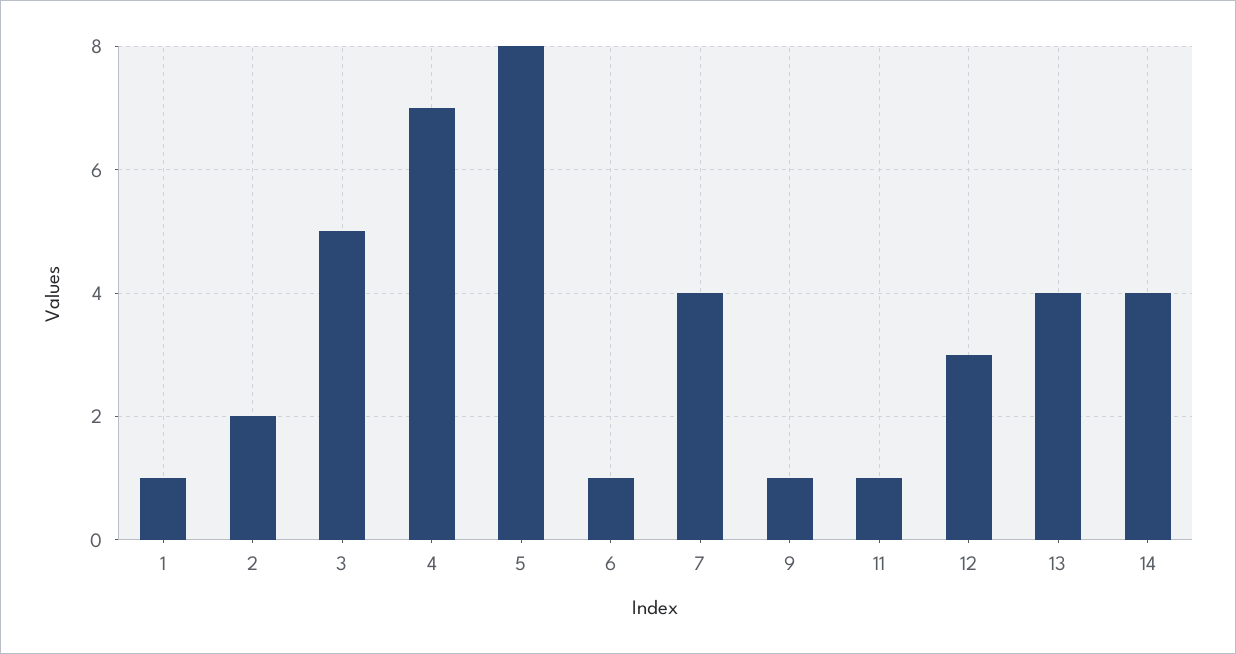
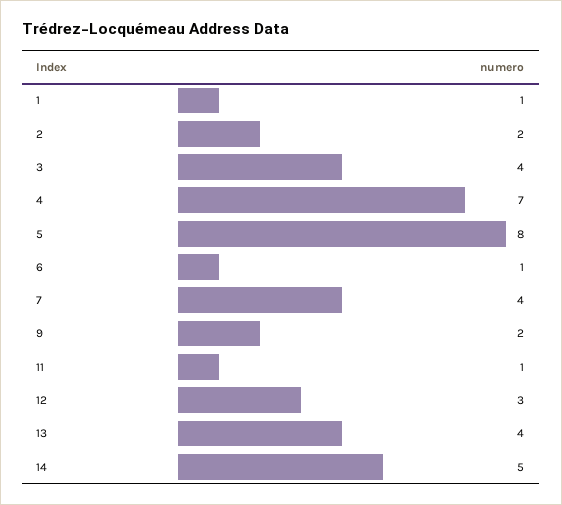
3: 5 -> 4
9: 1 -> 2
14: 4 -> 5

